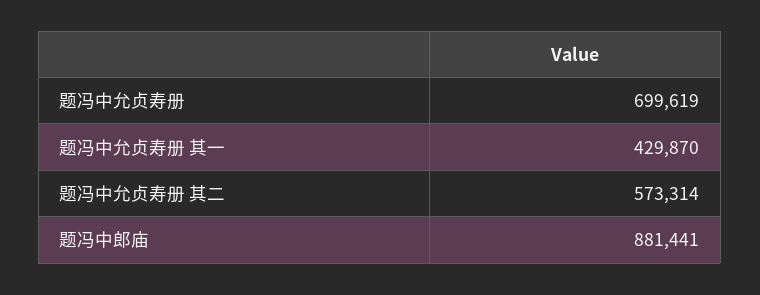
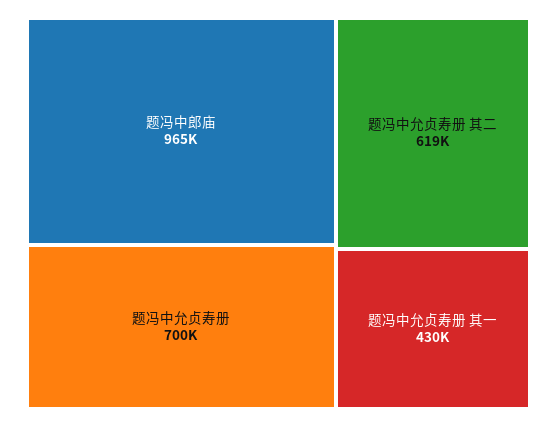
题冯中允贞寿册 其二: 573314 -> 619000
题冯中郎庙: 881441 -> 965000

